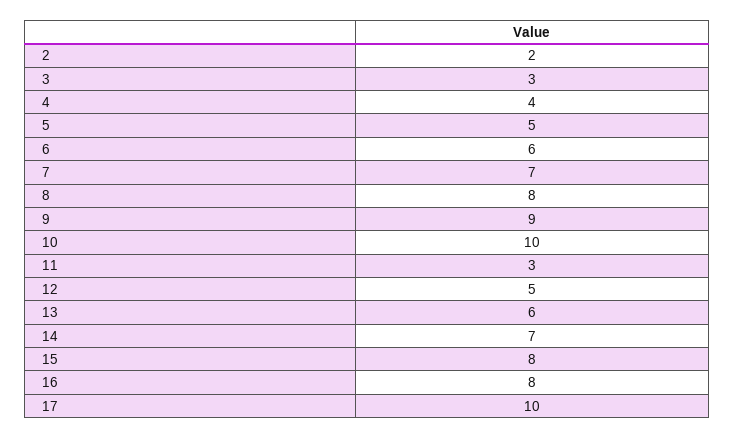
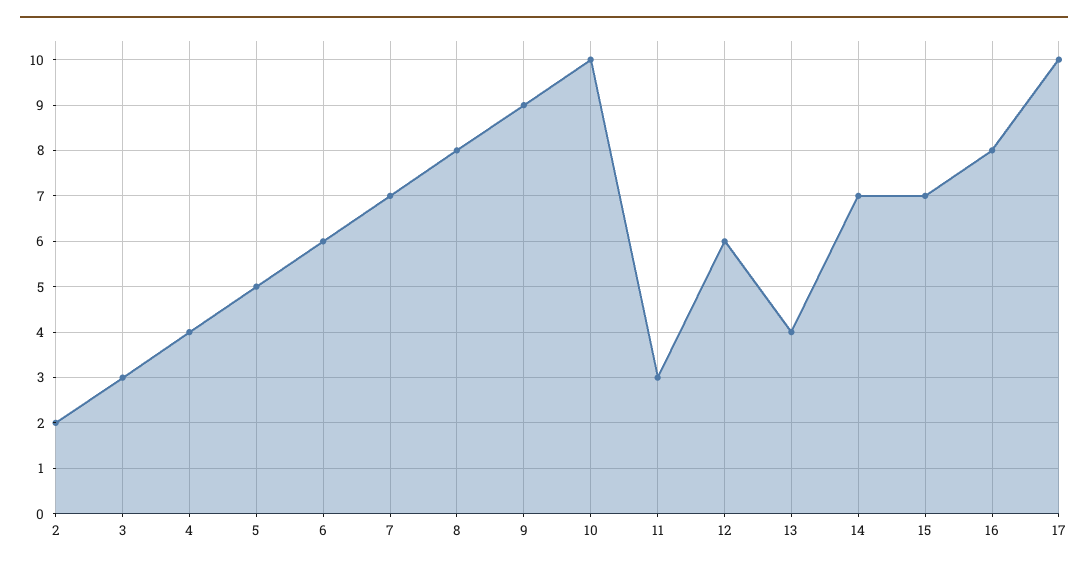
12: 5 -> 6
13: 6 -> 4
15: 8 -> 7

